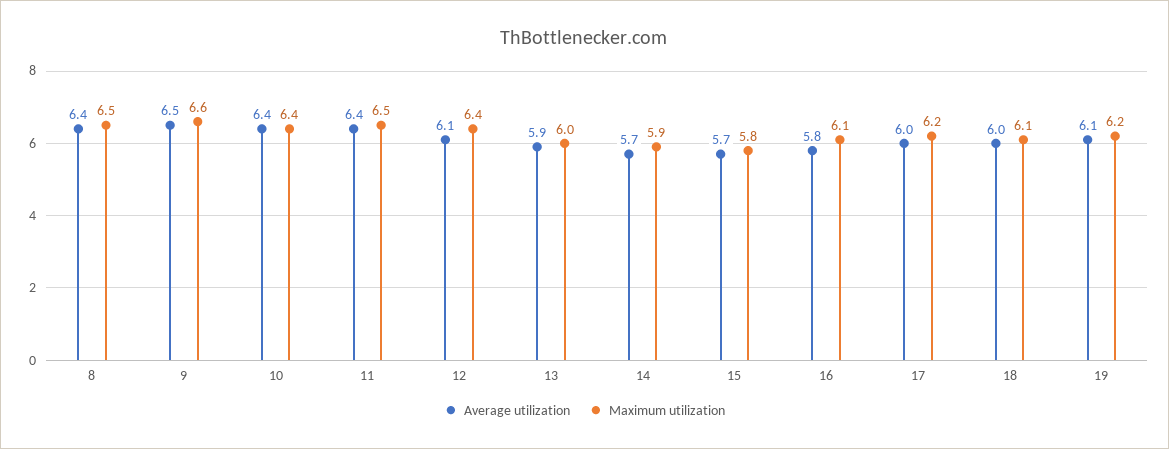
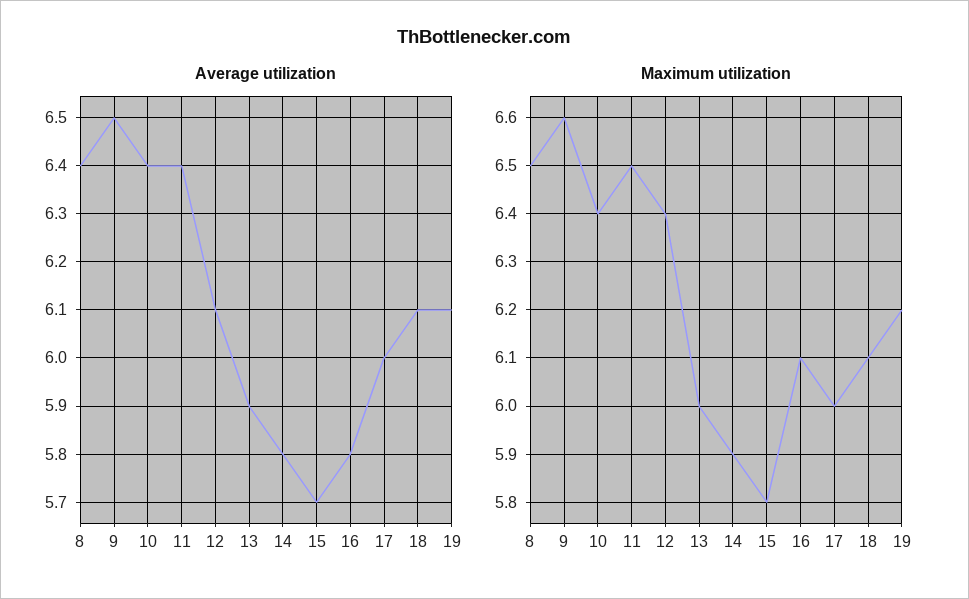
Average utilization, 14: 5.7 -> 5.8
Maximum utilization, 17: 6.2 -> 6
Average utilization, 18: 6 -> 6.1

